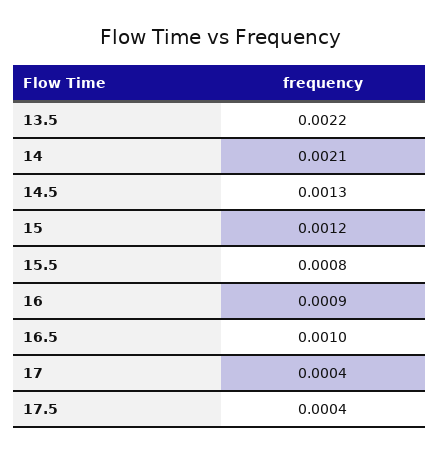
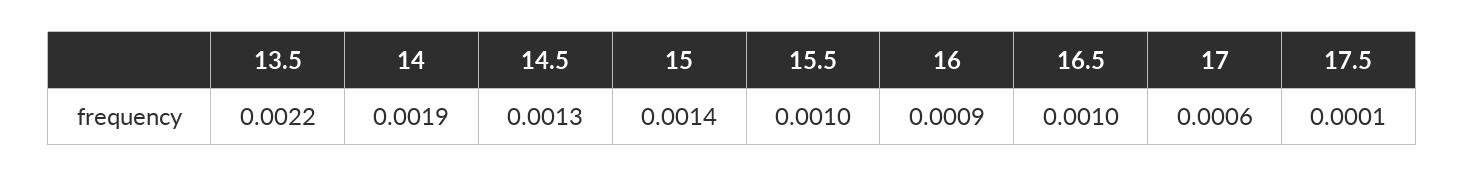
14: 0.0021 -> 0.0019
15: 0.0012 -> 0.0014
15.5: 0.0008 -> 0.001
17: 0.0004 -> 0.0006
17.5: 0.0004 -> 0.0001

